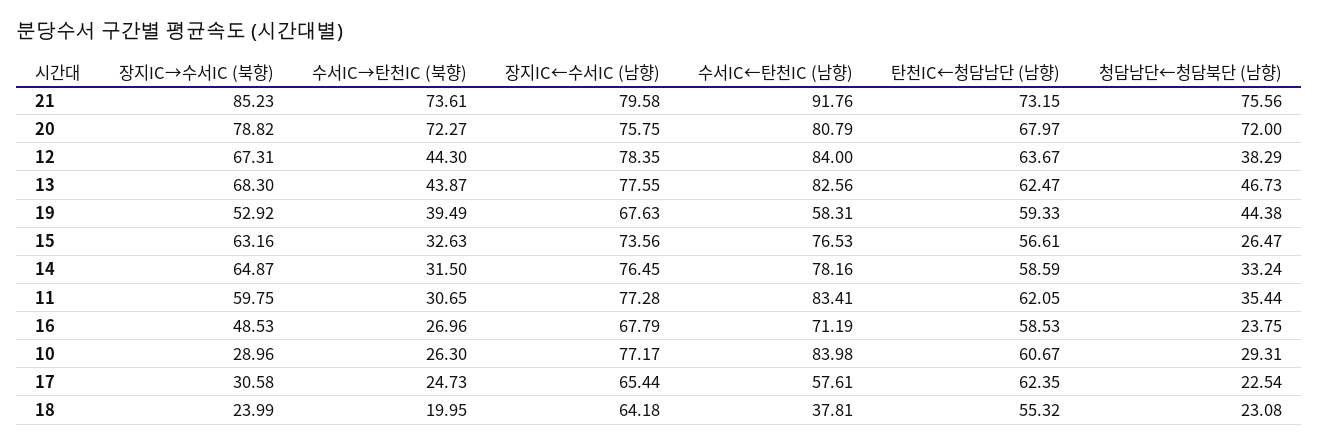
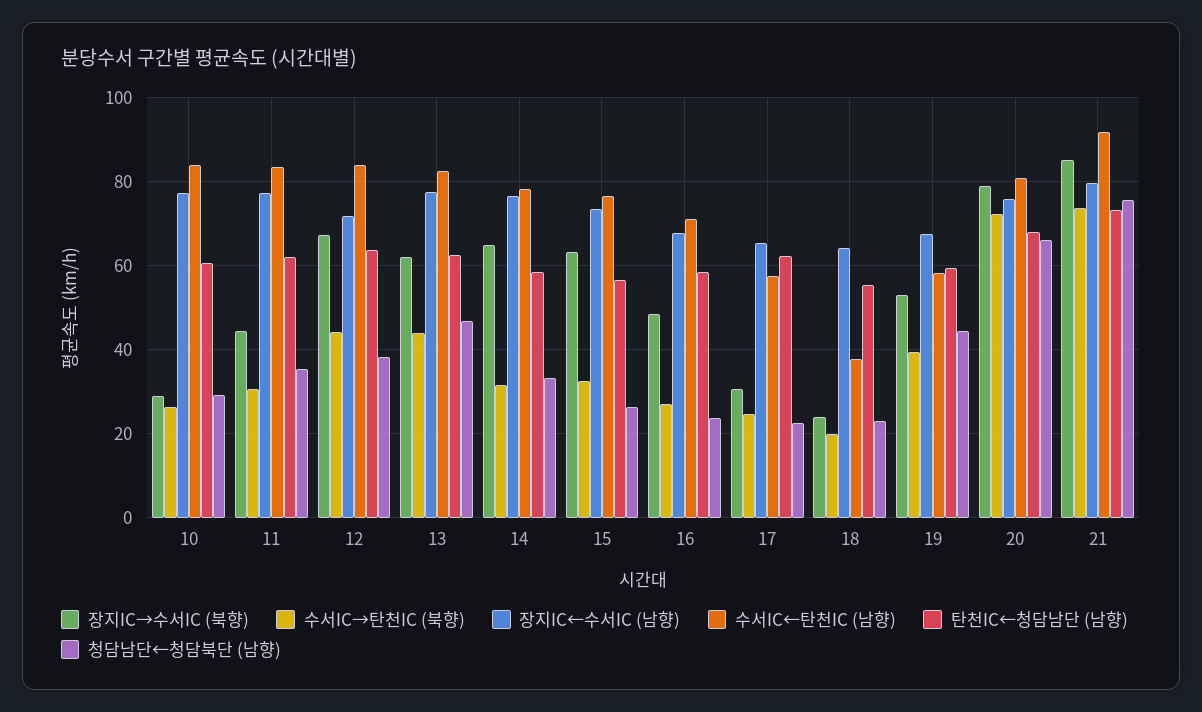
청담남단←청담북단 (남향), 20: 72 -> 66
장지IC←수서IC (남향), 12: 78.35 -> 72
장지IC→수서IC (북향), 13: 68.3 -> 62
장지IC→수서IC (북향), 11: 59.75 -> 44

